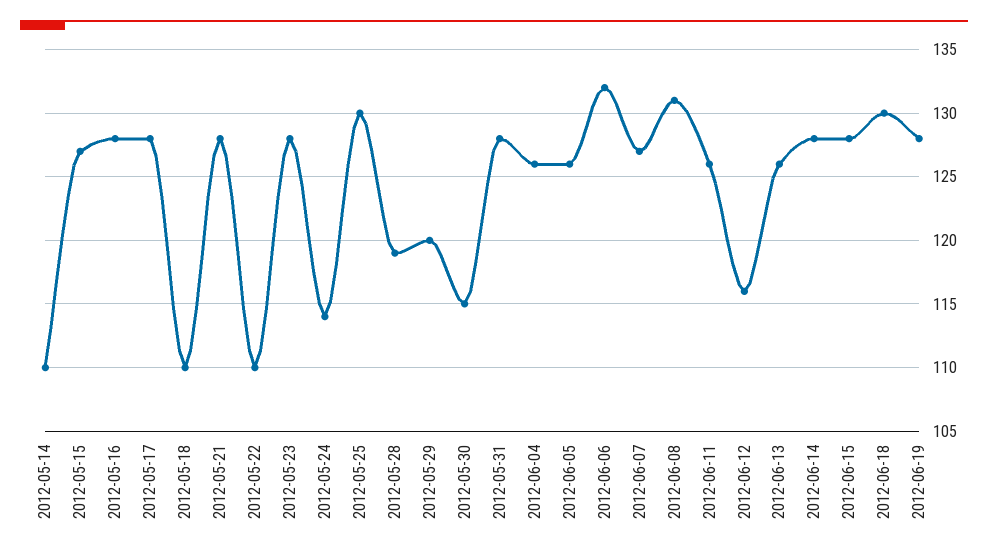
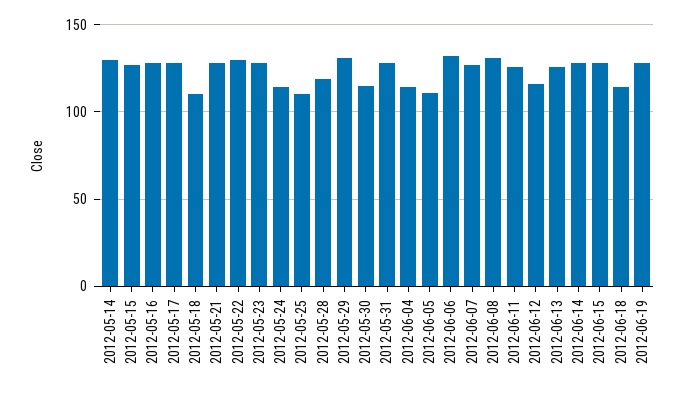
2012-05-14: 110 -> 130
2012-05-22: 110 -> 130
2012-05-25: 130 -> 110
2012-05-29: 120 -> 130
2012-06-04: 126 -> 115
2012-06-05: 126 -> 110
2012-06-18: 130 -> 115

